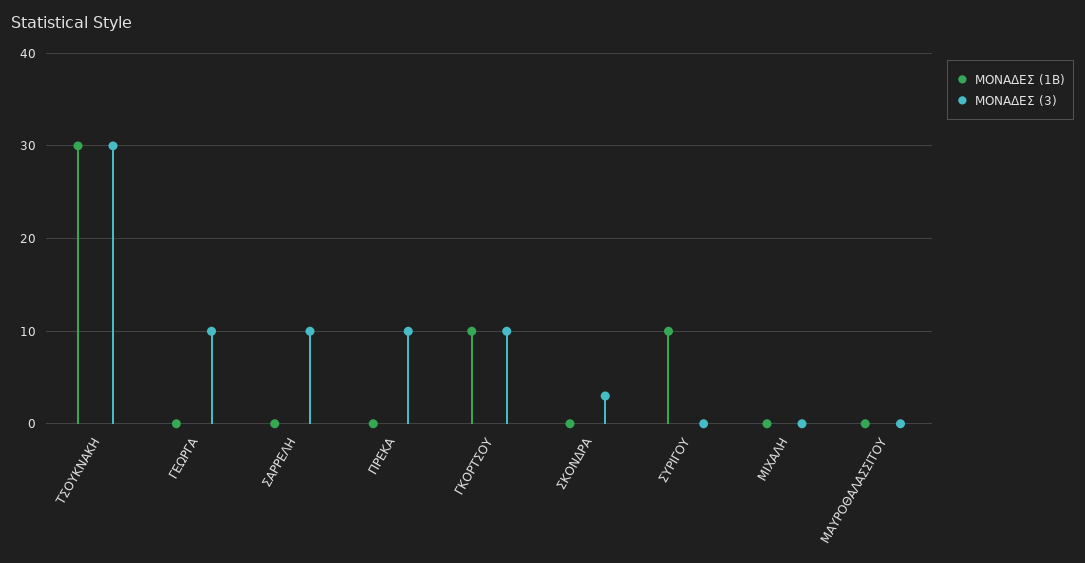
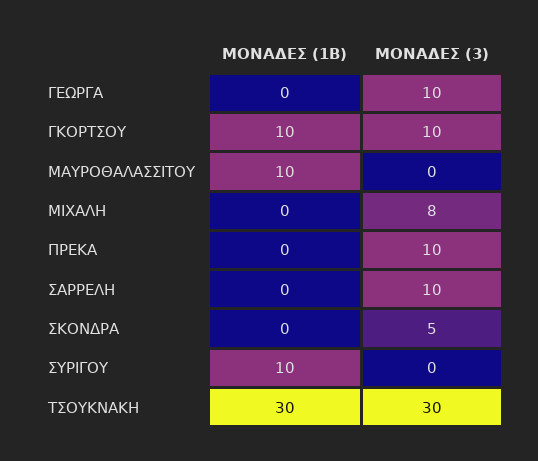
ΜΟΝΑΔΕΣ (3), ΣΚΟΝΔΡΑ: 3 -> 5
ΜΟΝΑΔΕΣ (3), ΜΙΧΑΛΗ: 0 -> 8
ΜΟΝΑΔΕΣ (1Β), ΜΑΥΡΟΘΑΛΑΣΣΙΤΟΥ: 0 -> 10

